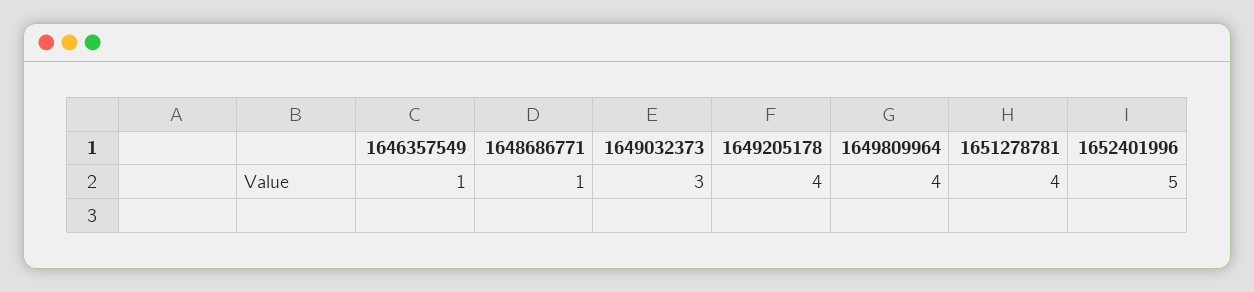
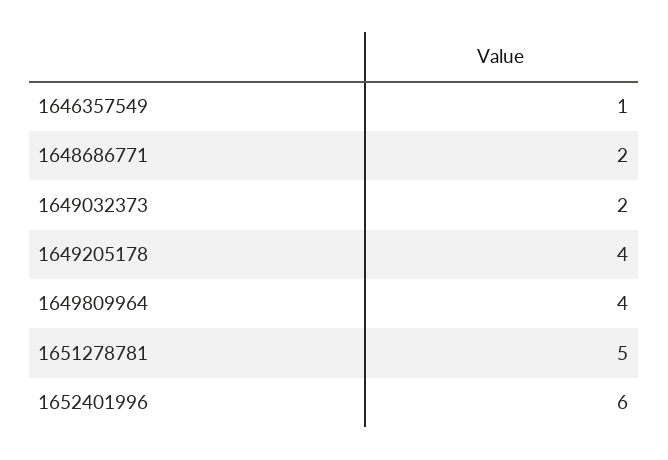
1648686771: 1 -> 2
1649032373: 3 -> 2
1651278781: 4 -> 5
1652401996: 5 -> 6

